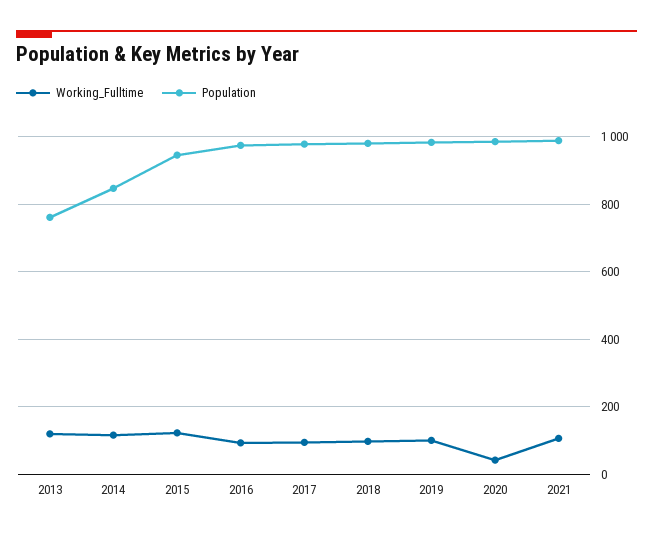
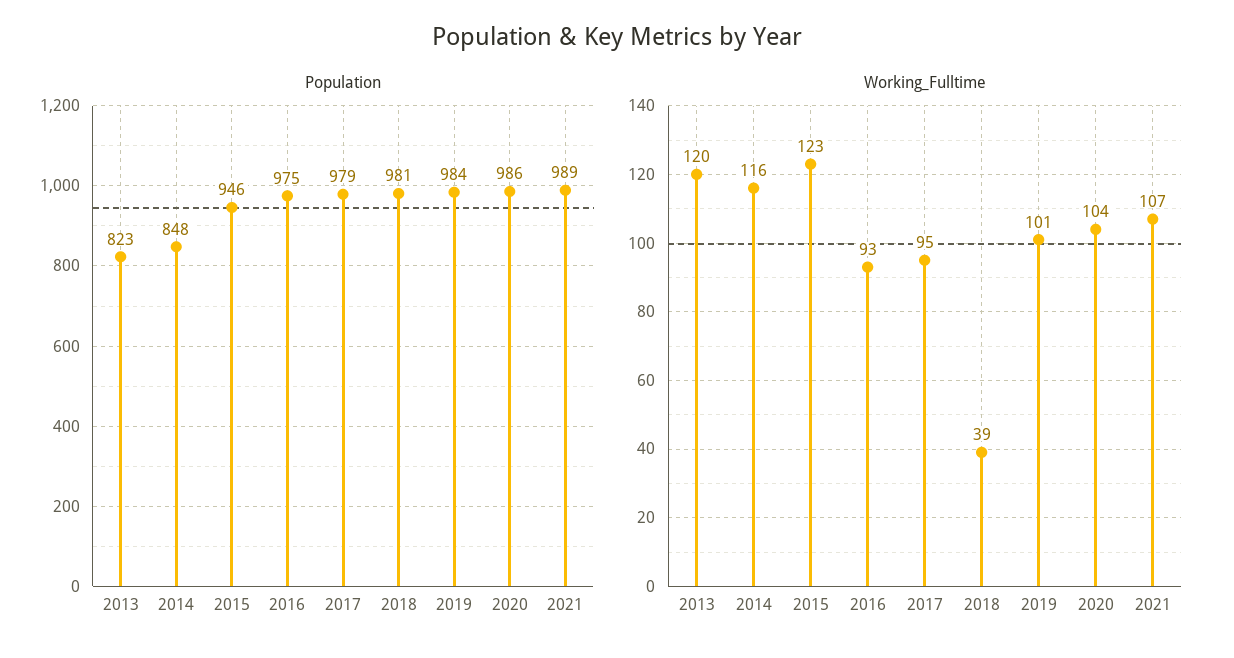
Population, 2013: 760 -> 823
Working_Fulltime, 2018: 100 -> 39
Working_Fulltime, 2020: 40 -> 104

